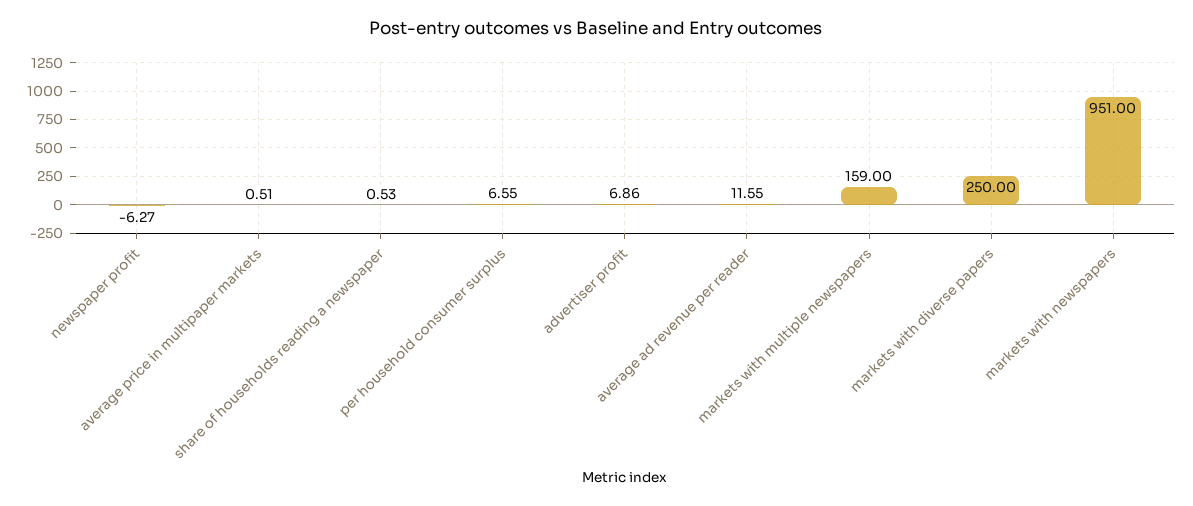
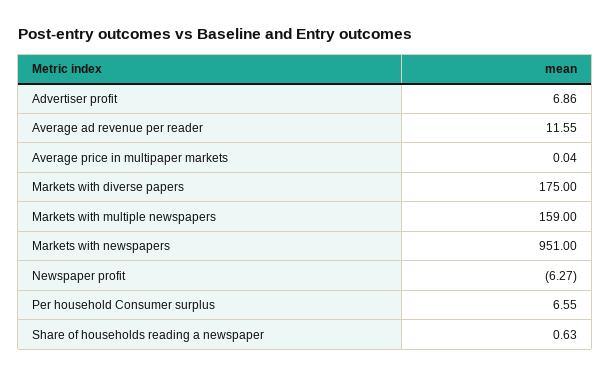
average price in multipaper markets: 0.51 -> 0.04
share of households reading a newspaper: 0.53 -> 0.63
markets with diverse papers: 250 -> 175

